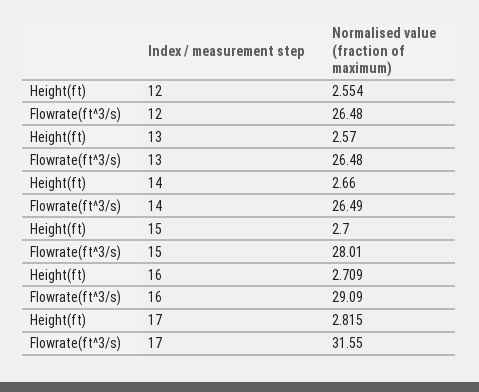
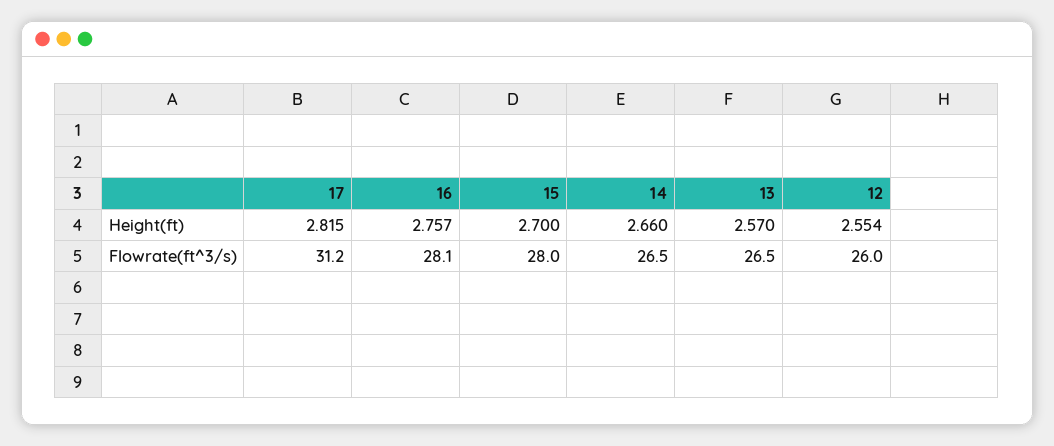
Flowrate(ft^3/s), 12: 26.48 -> 26
Height(ft), 16: 2.709 -> 2.757
Flowrate(ft^3/s), 16: 29.09 -> 28.1
Flowrate(ft^3/s), 17: 31.55 -> 31.2

